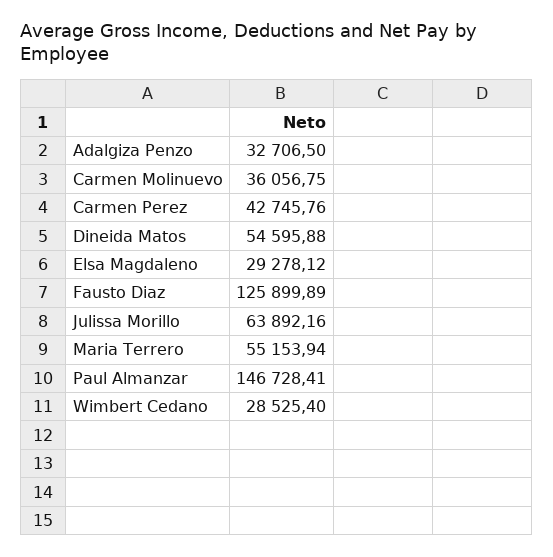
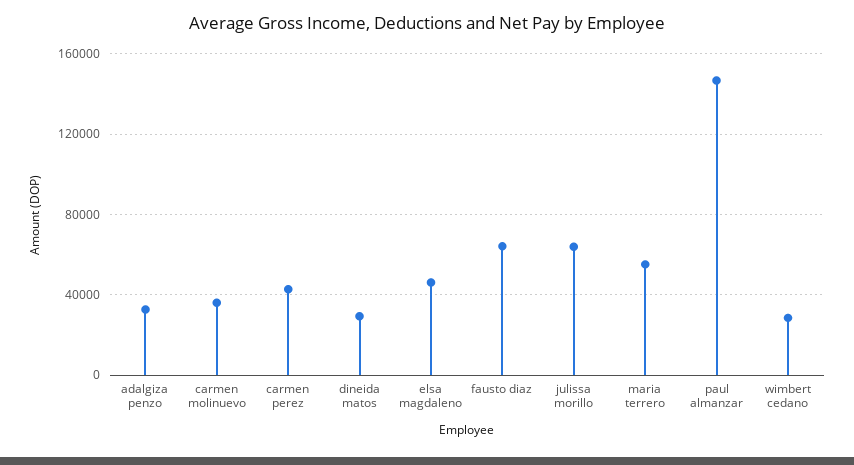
Dineida Matos: 54595.88 -> 30000
Elsa Magdaleno: 29278.12 -> 45000
Fausto Diaz: 125899.89 -> 65000

